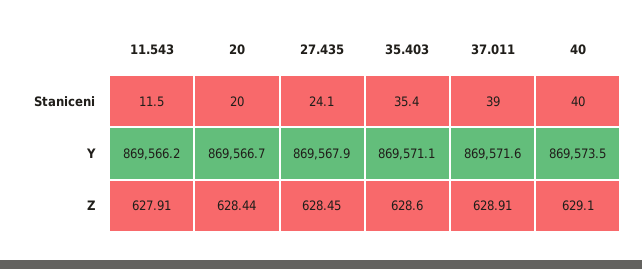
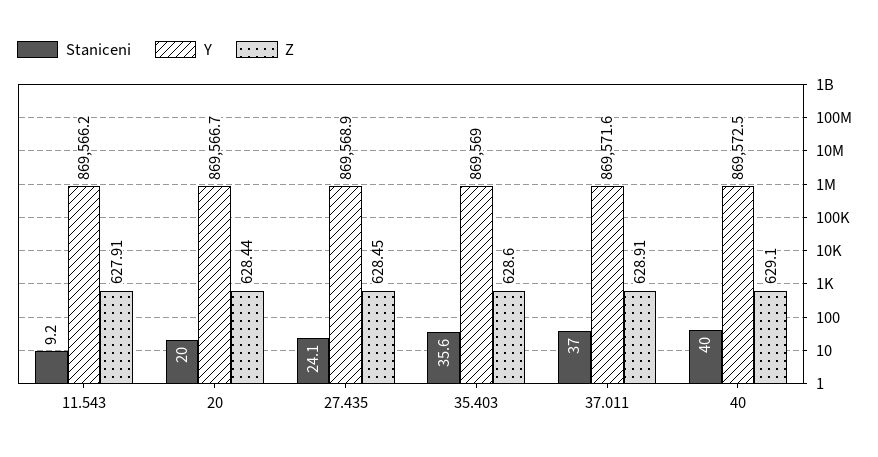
Staniceni, 11.543: 11.5 -> 9.2
Staniceni, 35.403: 35.4 -> 35.6
Staniceni, 37.011: 39 -> 37
Y, 27.435: 869567.9 -> 869568.9
Y, 35.403: 869571.1 -> 869569
Y, 40: 869573.5 -> 869572.5

